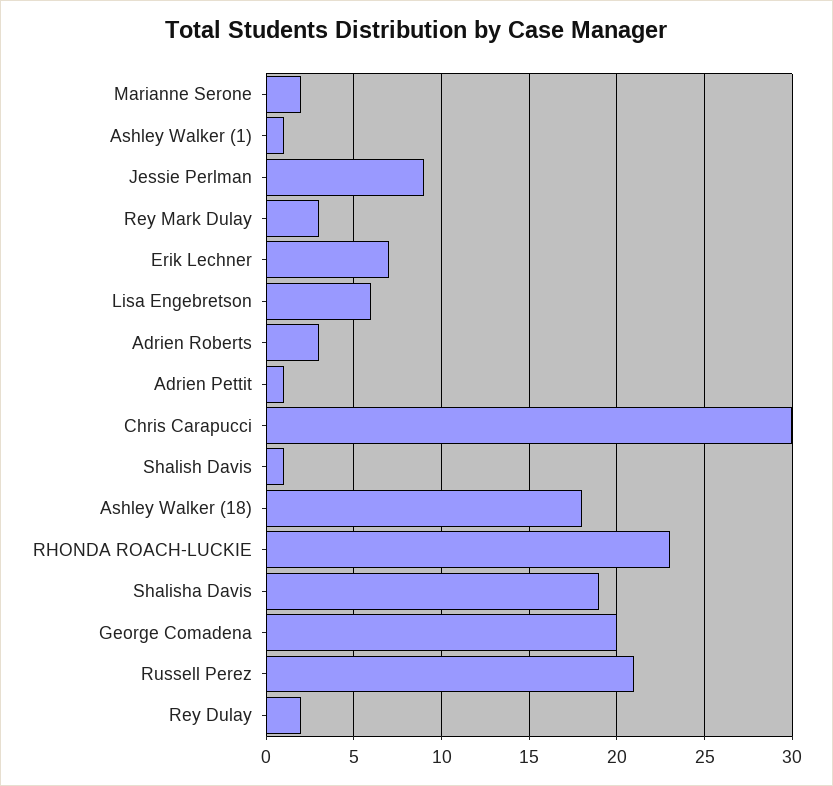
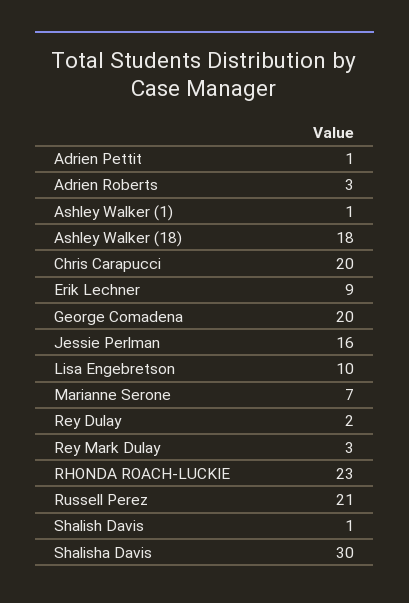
Marianne Serone: 2 -> 7
Jessie Perlman: 9 -> 16
Erik Lechner: 7 -> 9
Lisa Engebretson: 6 -> 10
Chris Carapucci: 30 -> 20
Shalisha Davis: 19 -> 30

